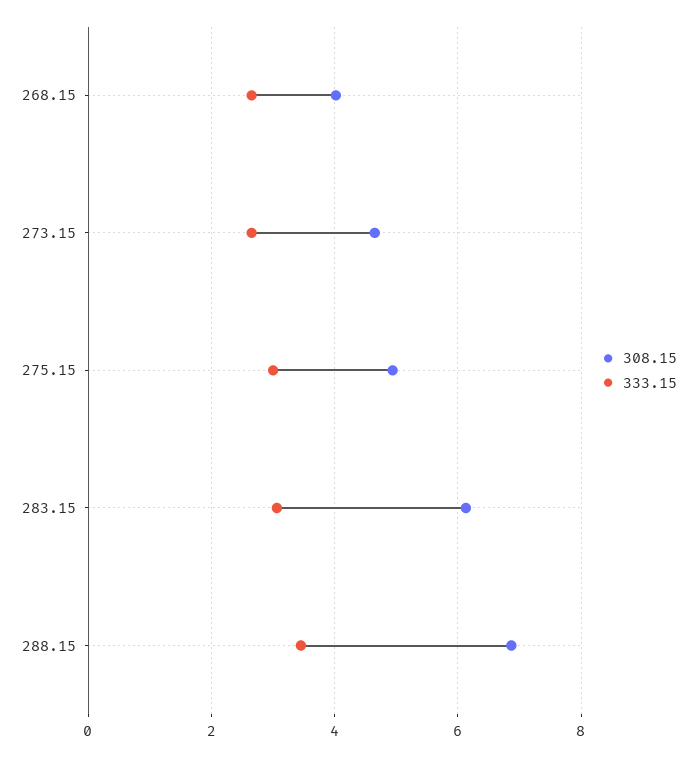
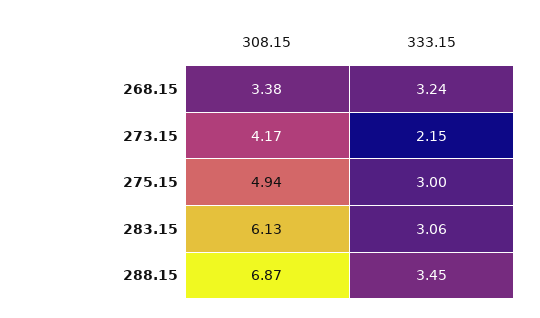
308.15, 268.15: 4 -> 3.38
333.15, 268.15: 2.6 -> 3.24
308.15, 273.15: 4.6 -> 4.17
333.15, 273.15: 2.6 -> 2.15

